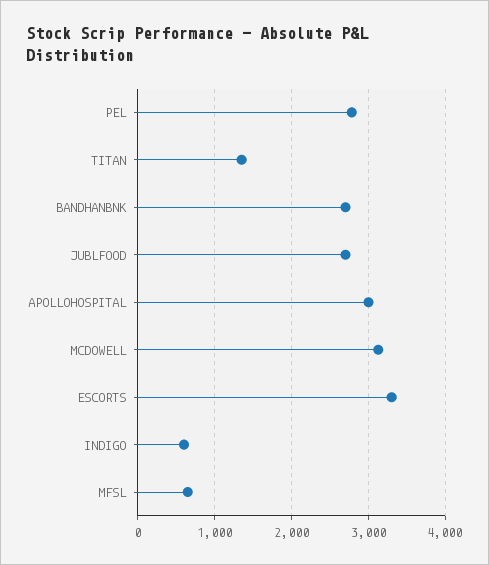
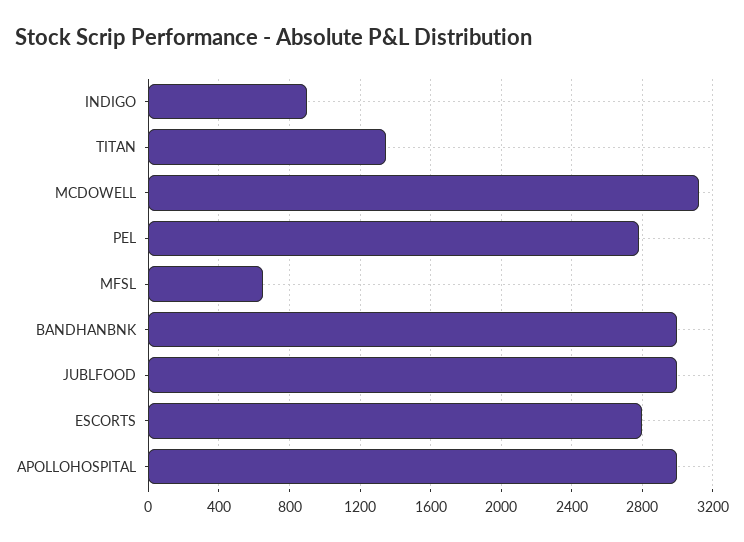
BANDHANBNK: 2700 -> 3000
JUBLFOOD: 2700 -> 3000
ESCORTS: 3300 -> 2800
INDIGO: 600 -> 900

